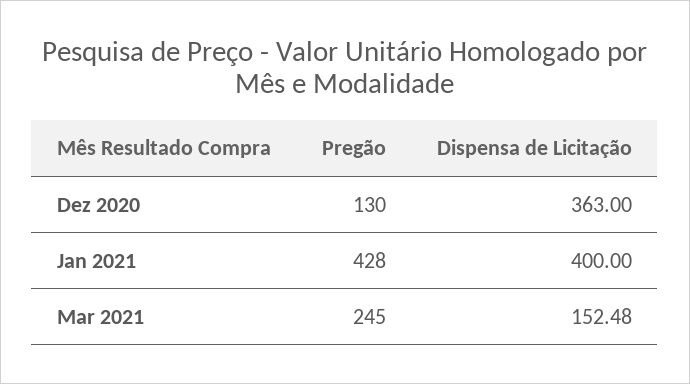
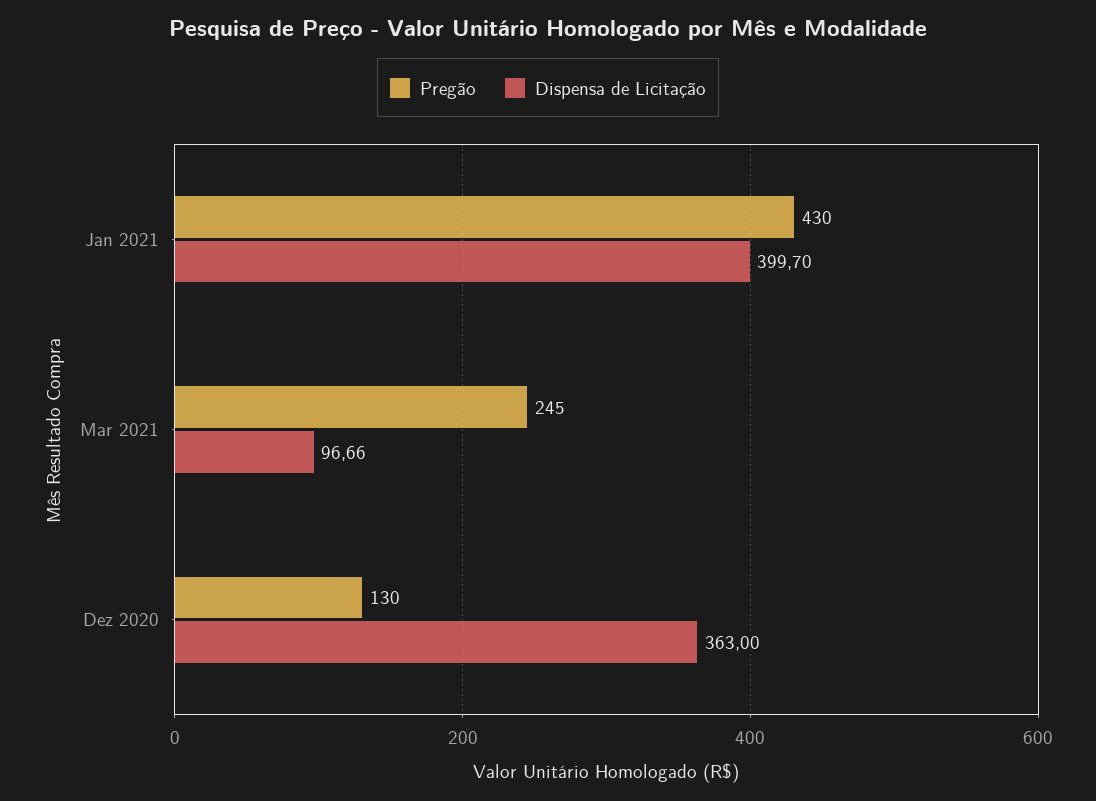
Pregão, Jan 2021: 428 -> 430
Dispensa de Licitação, Jan 2021: 400 -> 399.7
Dispensa de Licitação, Mar 2021: 152.48 -> 96.66

